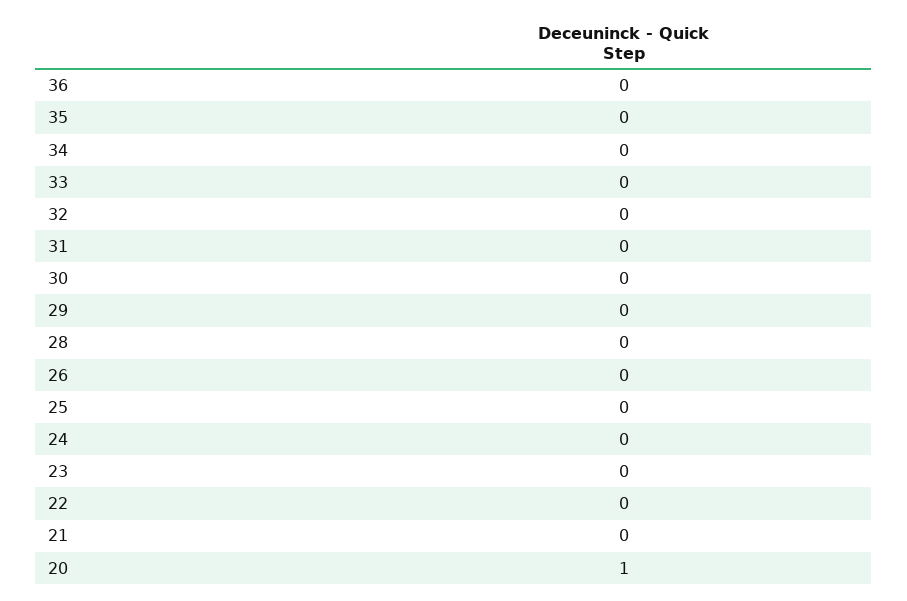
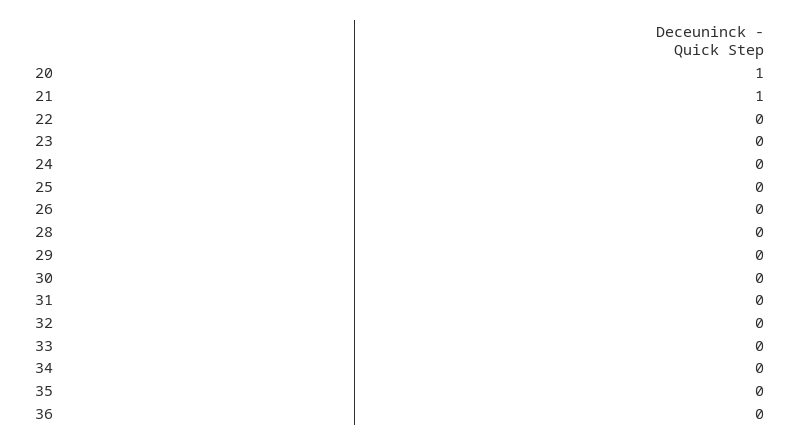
21: 0 -> 1

